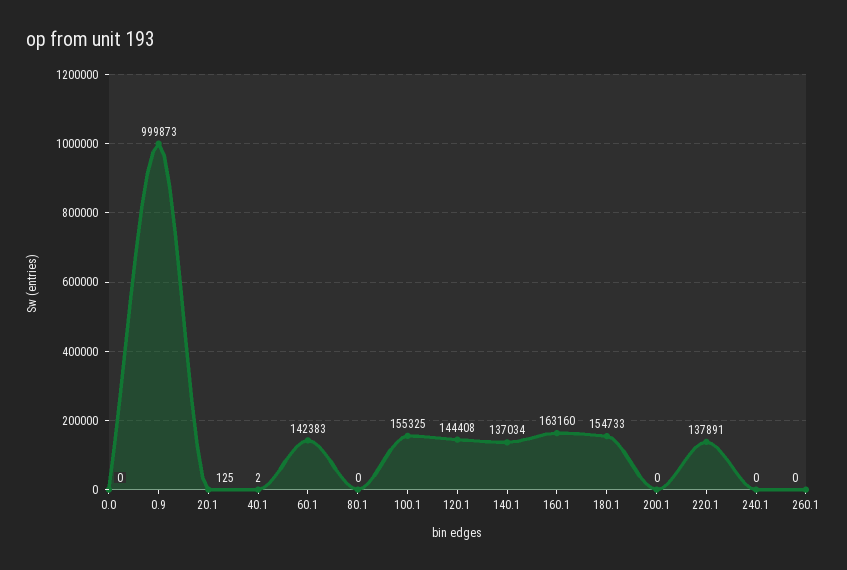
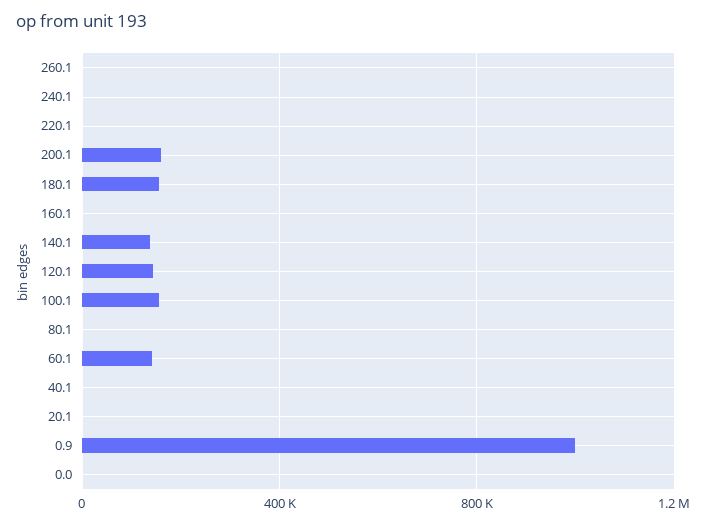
160.1: 163160 -> 0
200.1: 0 -> 150000
220.1: 137891 -> 0

